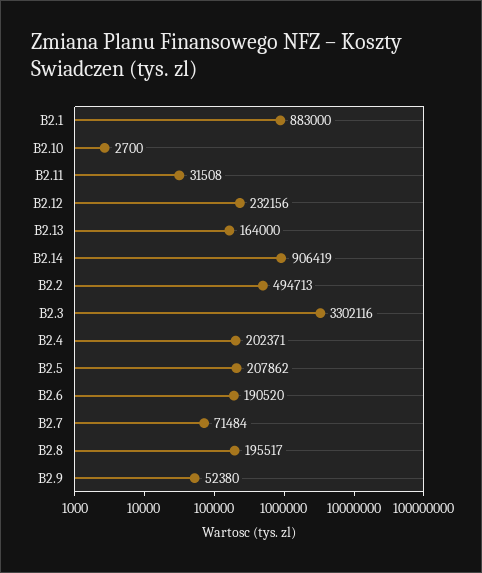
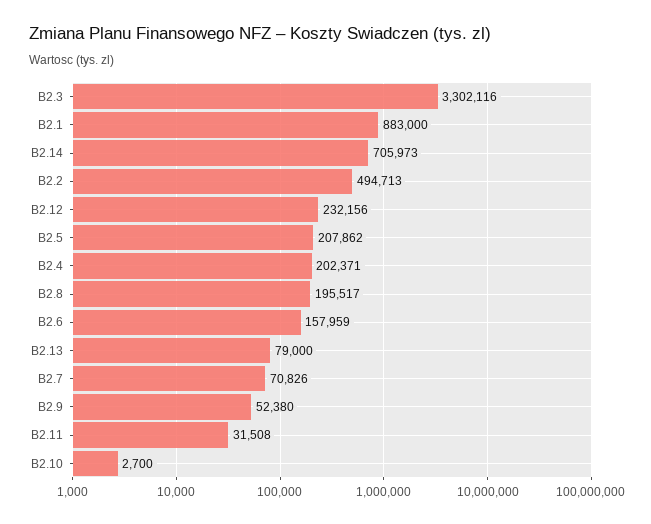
B2.13: 164000 -> 79000
B2.14: 906419 -> 705973
B2.6: 190520 -> 157959
B2.7: 71484 -> 70826

